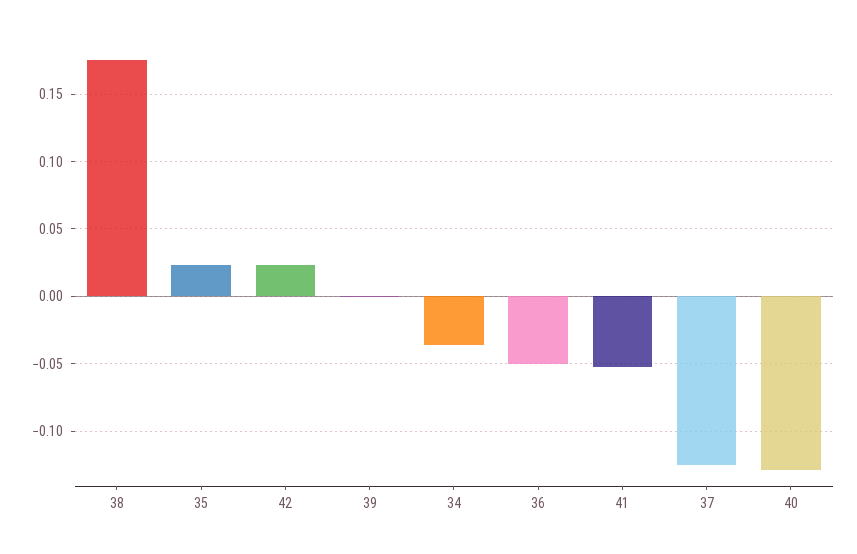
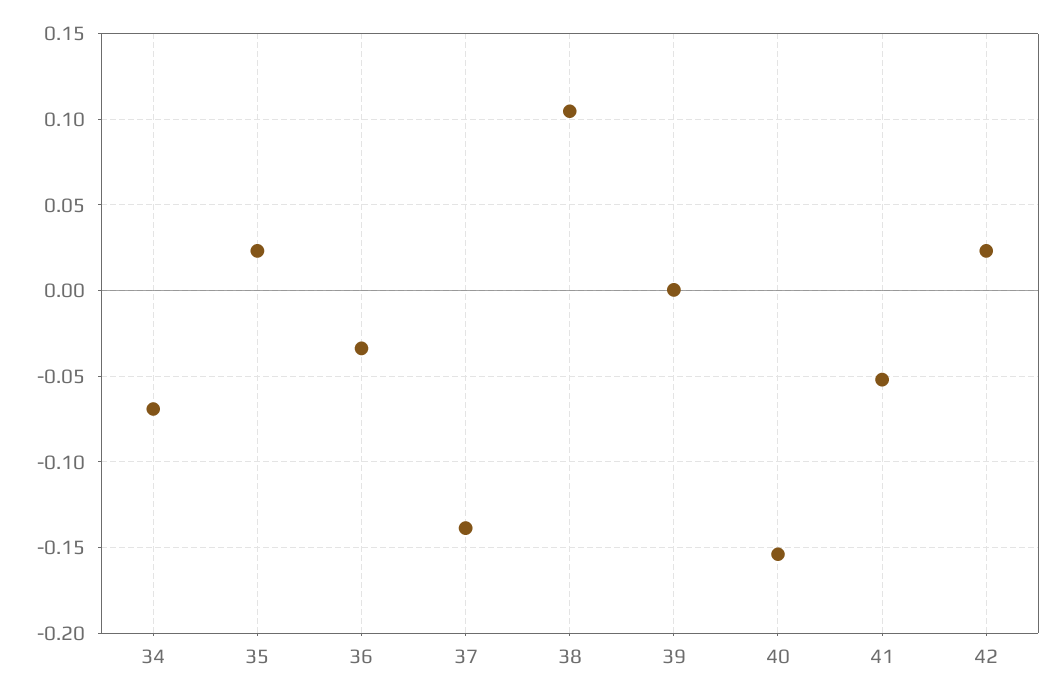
38: 0.175 -> 0.105
34: -0.035 -> -0.07
36: -0.05 -> -0.035
37: -0.125 -> -0.14
40: -0.13 -> -0.155

